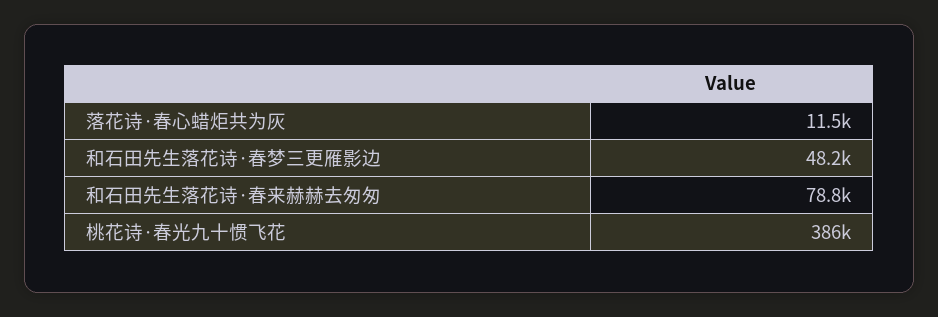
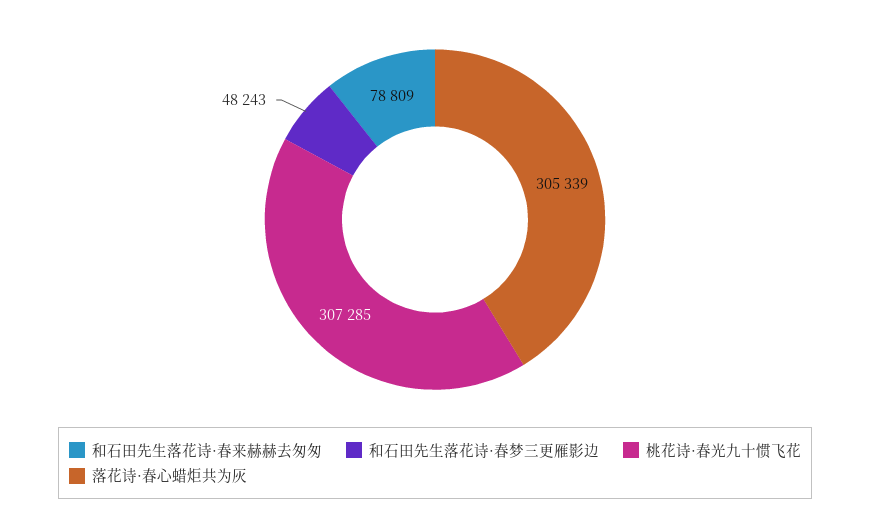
落花诗·春心蜡炬共为灰: 11500 -> 305339
桃花诗·春光九十惯飞花: 386000 -> 307285

